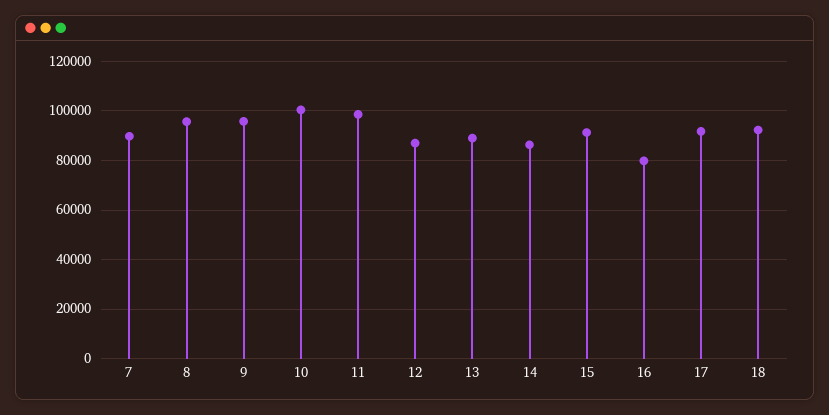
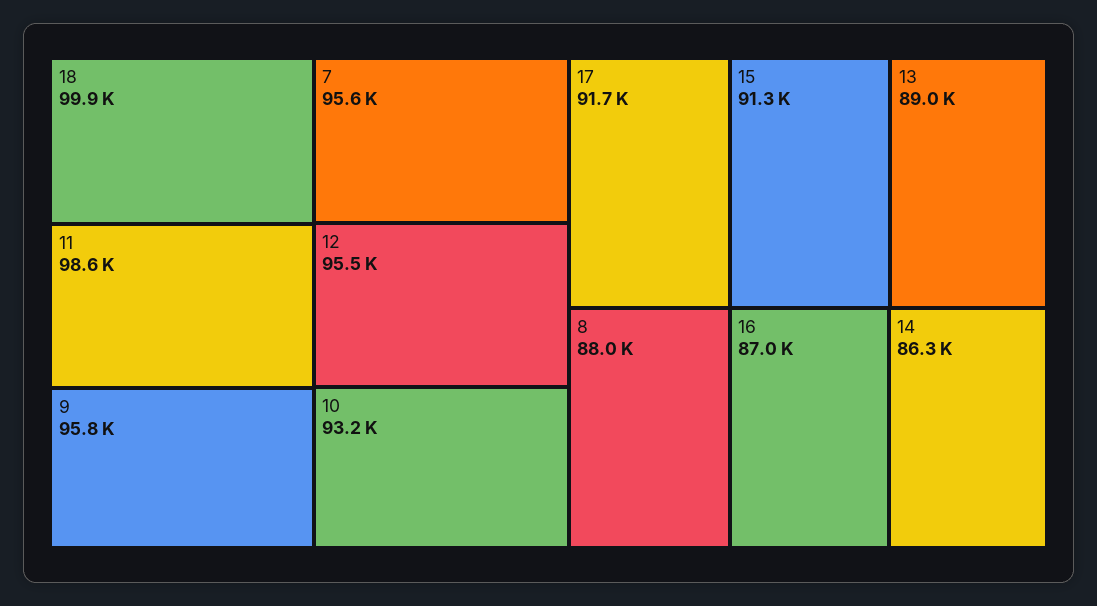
7: 90000 -> 95600
8: 95000 -> 88000
10: 100000 -> 93200
12: 87500 -> 95500
16: 80000 -> 87000
18: 92500 -> 99900

